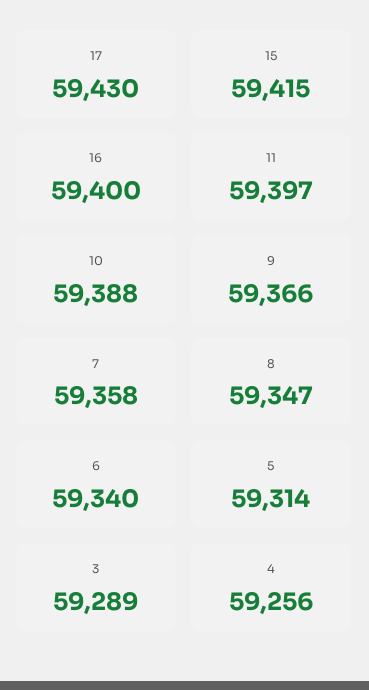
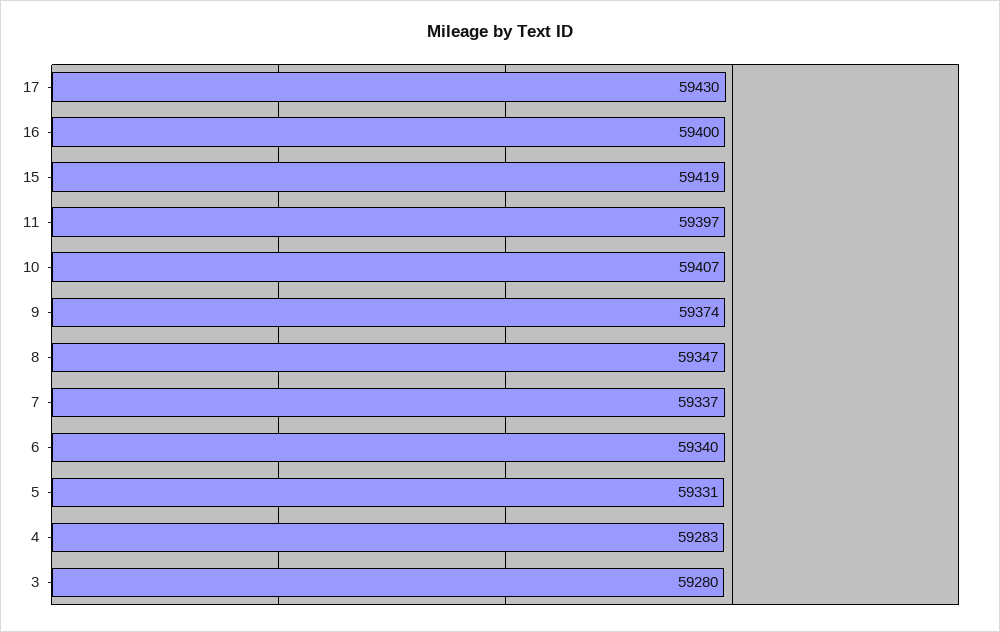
15: 59415 -> 59419
10: 59388 -> 59407
9: 59366 -> 59374
7: 59358 -> 59337
5: 59314 -> 59331
3: 59289 -> 59280
4: 59256 -> 59283

